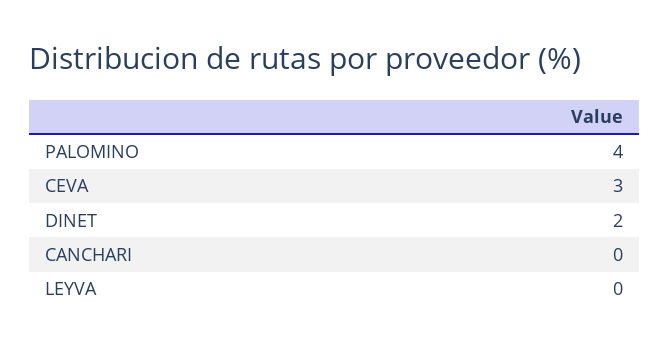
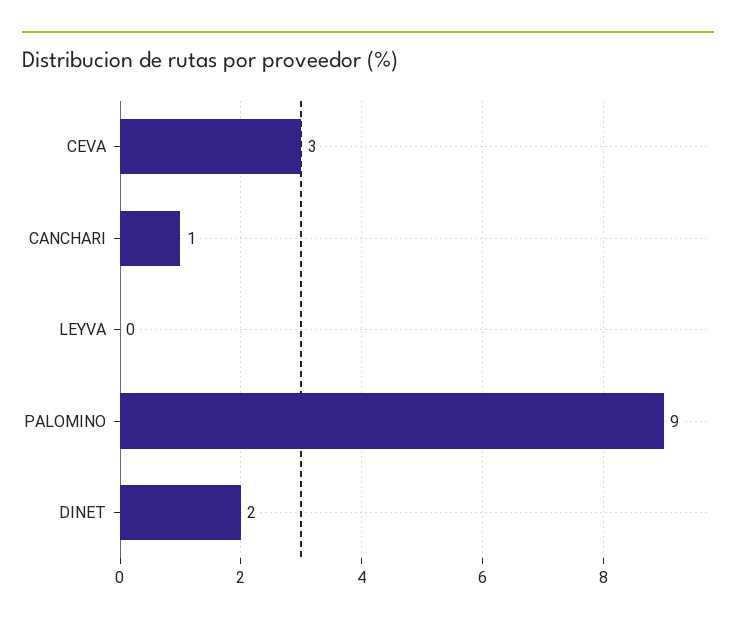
PALOMINO: 4 -> 9
CANCHARI: 0 -> 1

